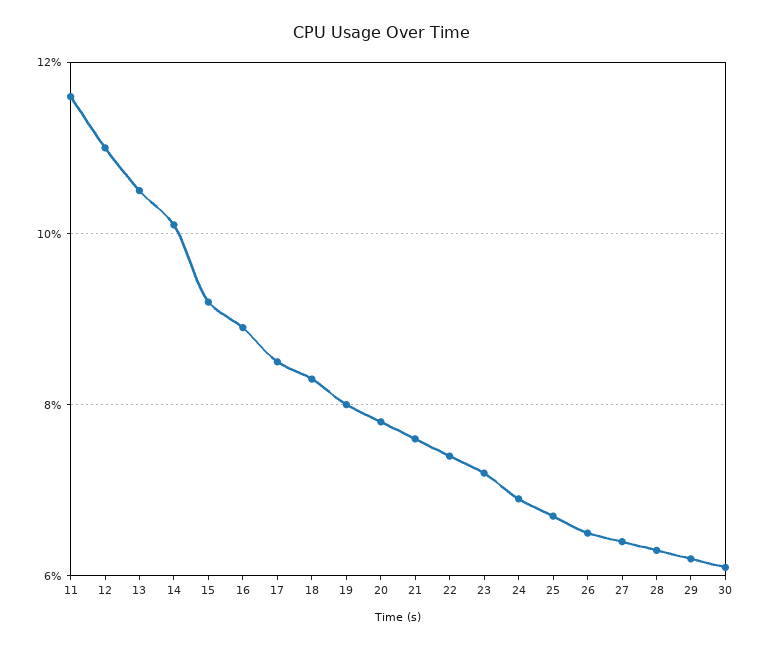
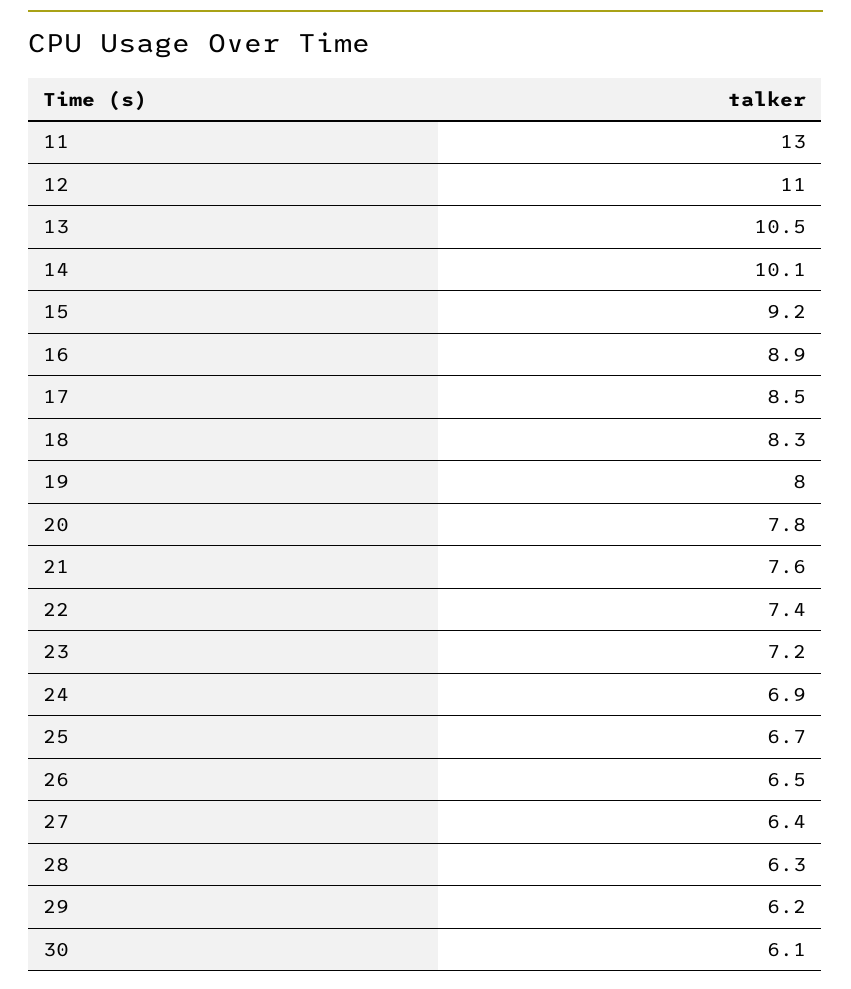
11: 11.5 -> 13

